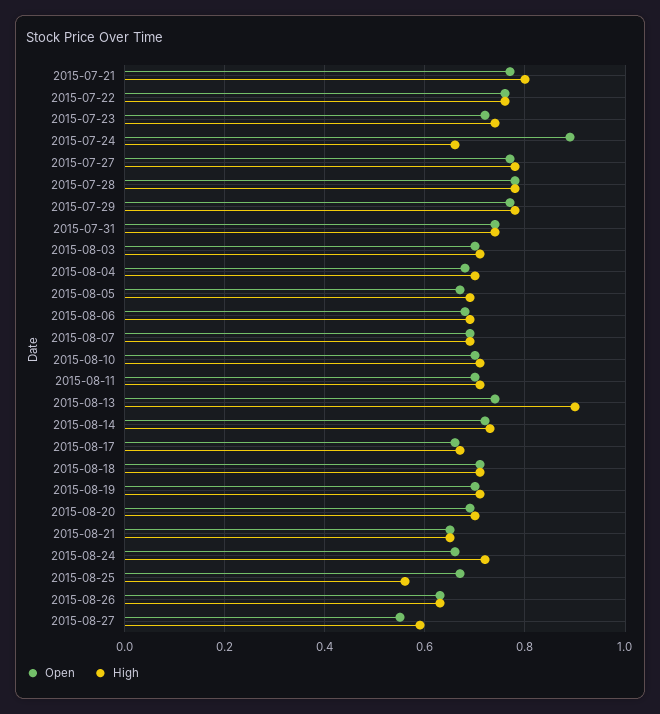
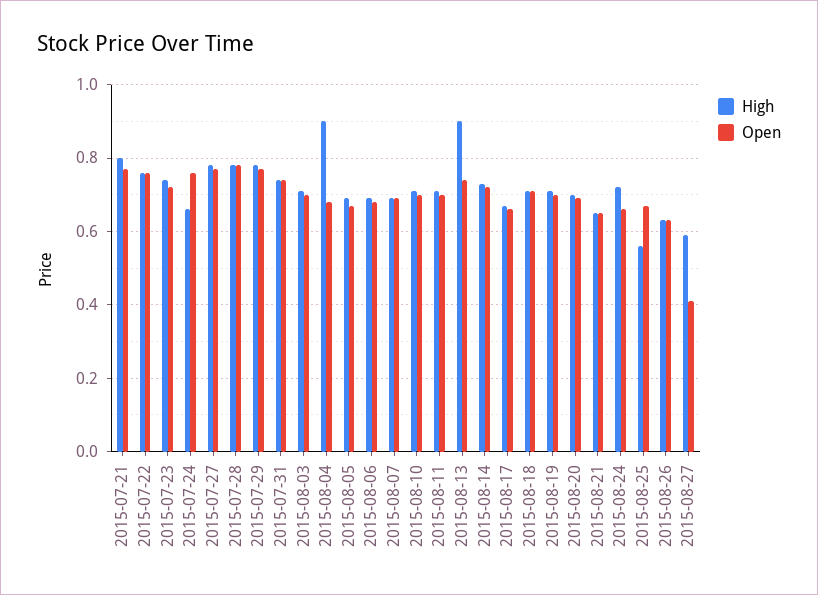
Open, 2015-07-24: 0.9 -> 0.75
High, 2015-08-04: 0.7 -> 0.9
Open, 2015-08-27: 0.55 -> 0.4

